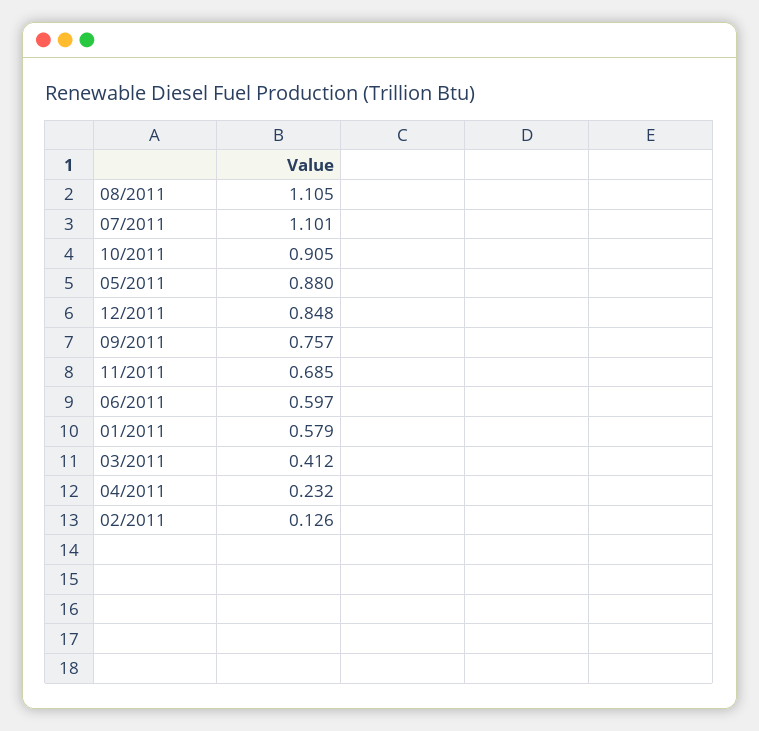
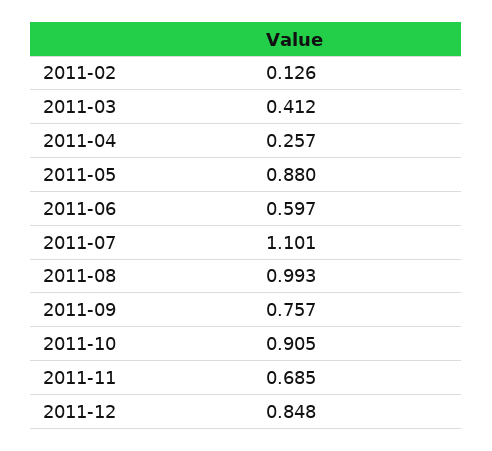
08/2011: 1.105 -> 0.993
01/2011: 0.579 -> none
04/2011: 0.232 -> 0.257

